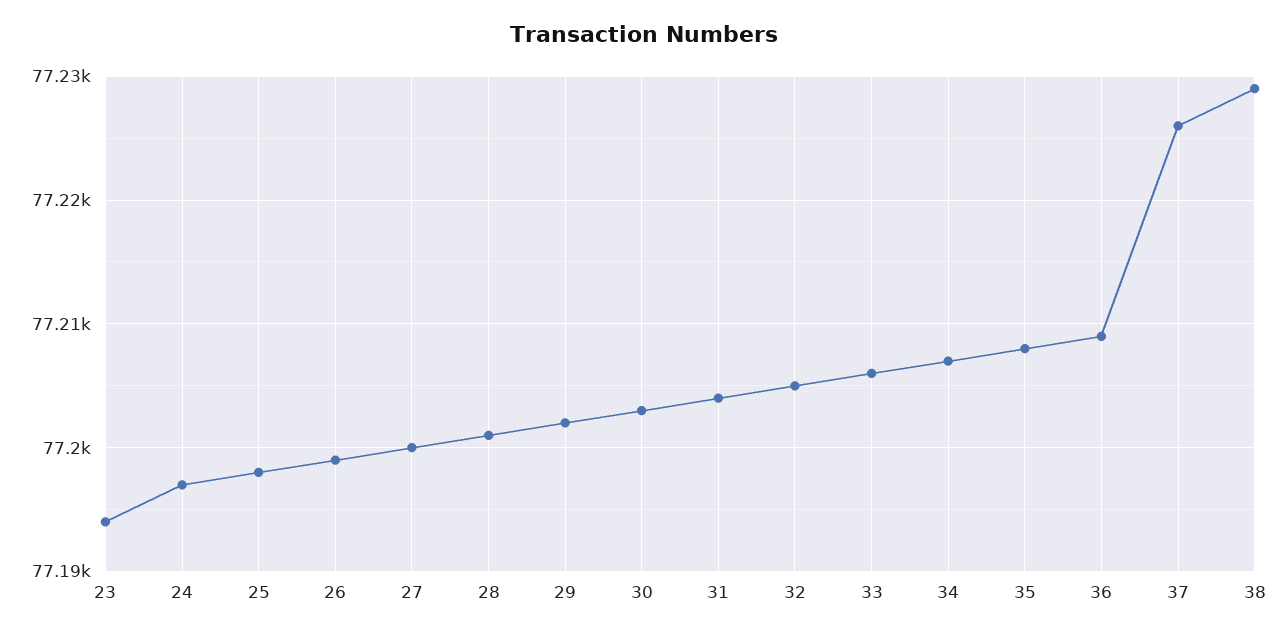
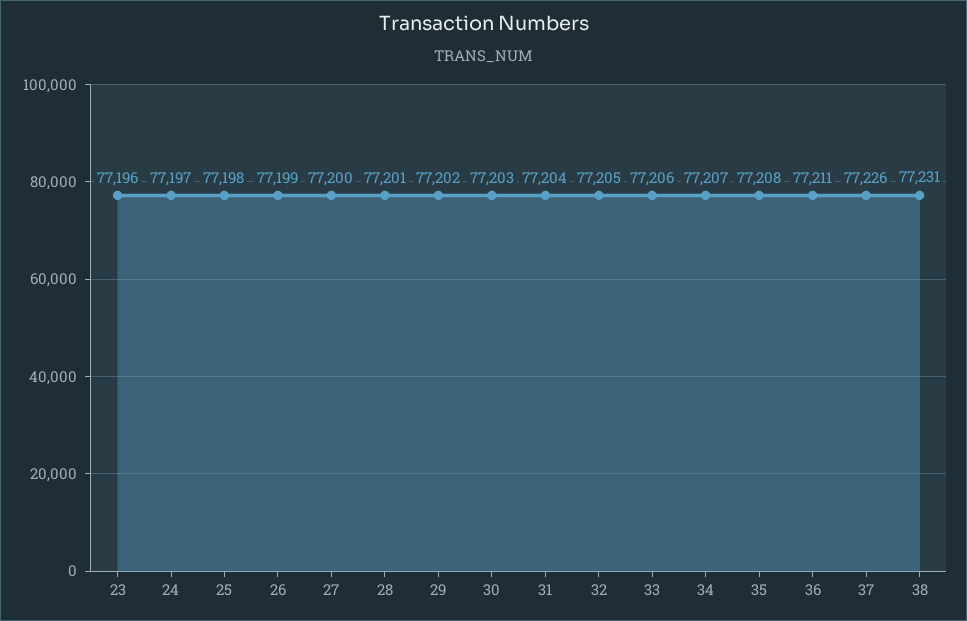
23: 77194 -> 77196
36: 77209 -> 77211
38: 77229 -> 77231

